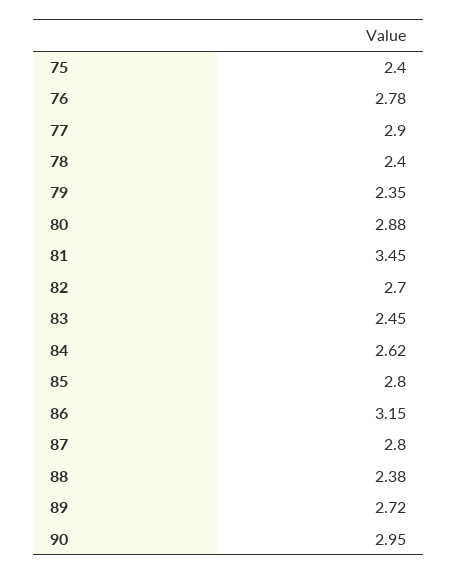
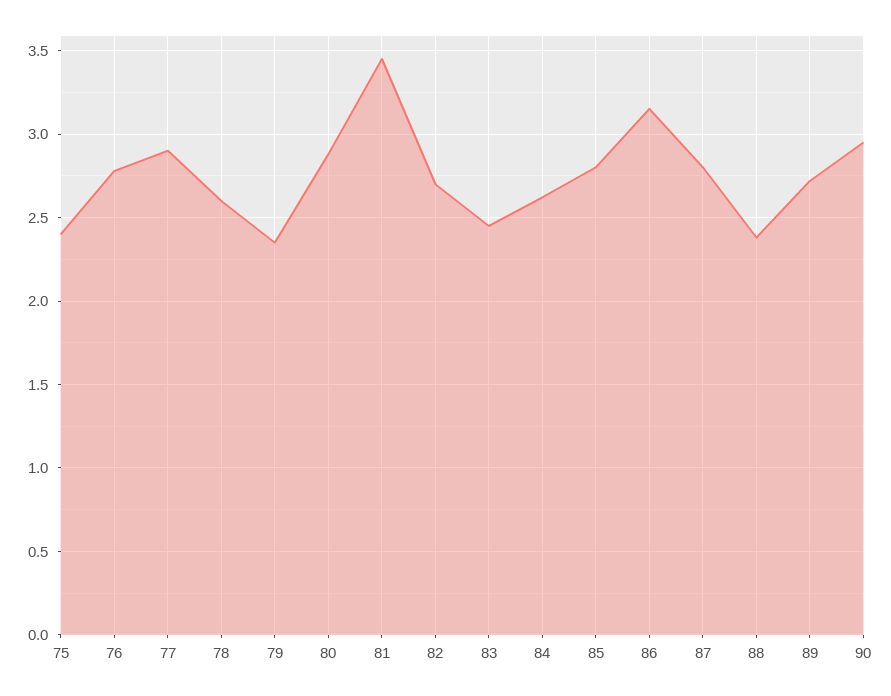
78: 2.4 -> 2.6

